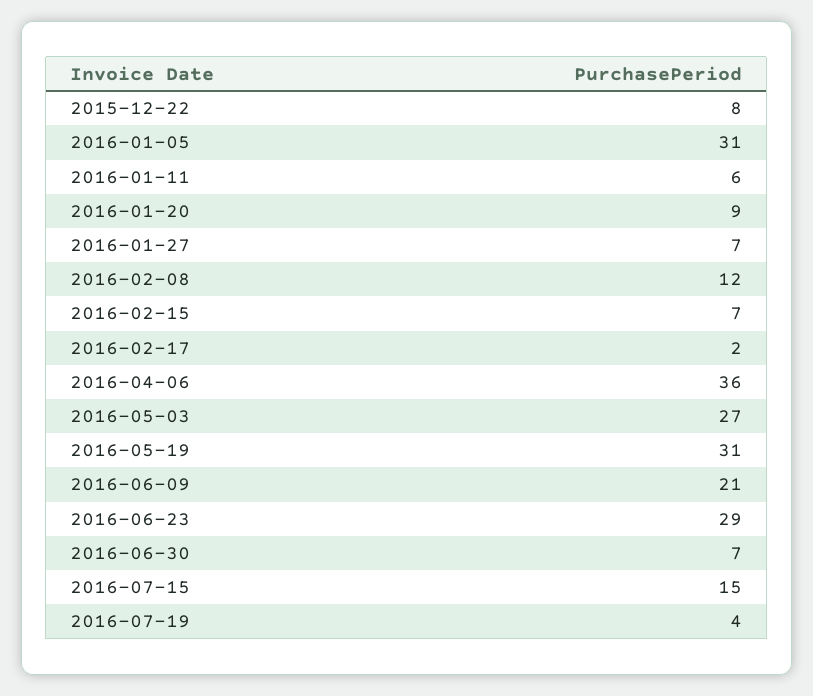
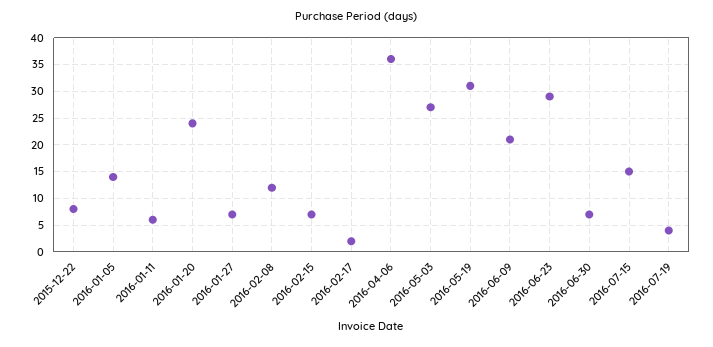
2016-01-05: 31 -> 15
2016-01-20: 9 -> 25

